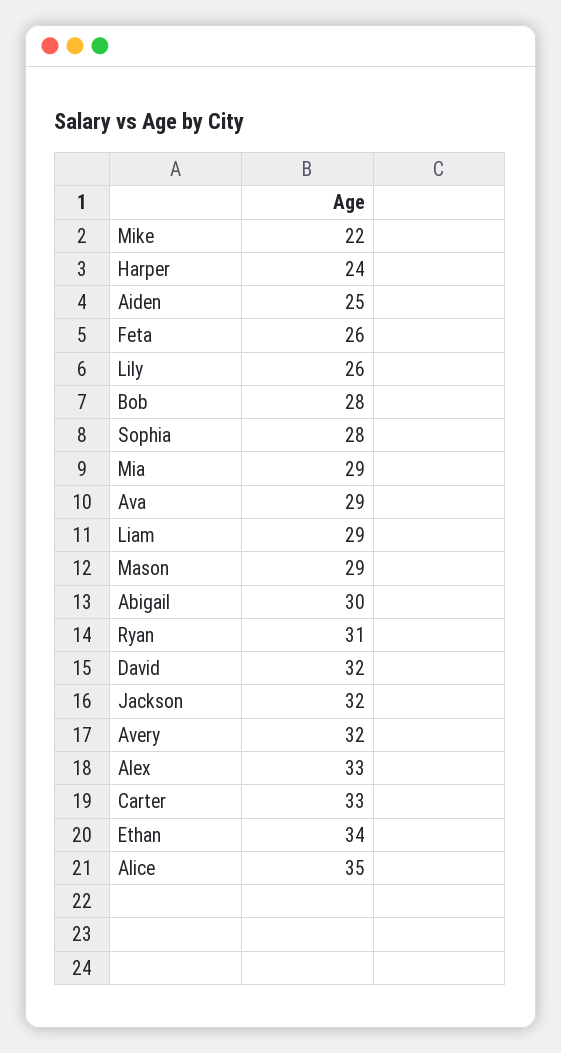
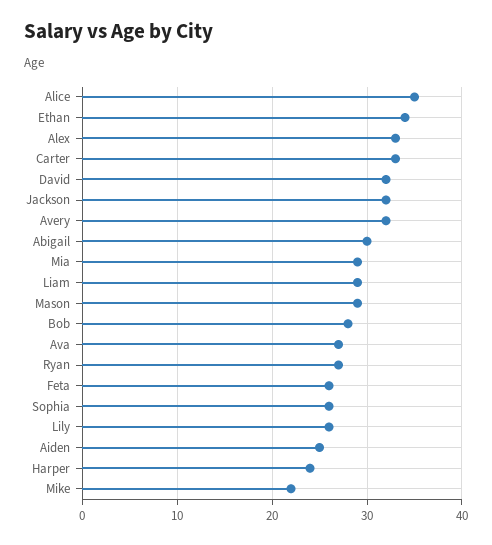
Sophia: 28 -> 26
Ava: 29 -> 27
Ryan: 31 -> 27

